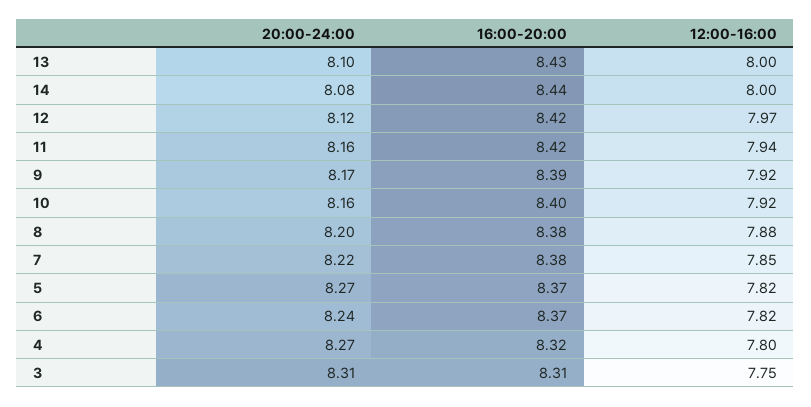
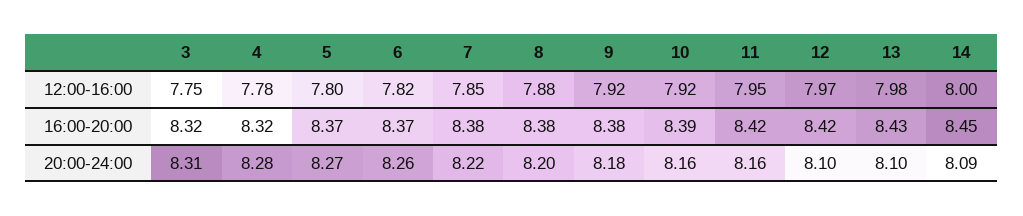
12:00-16:00, 13: 8 -> 7.98
20:00-24:00, 14: 8.08 -> 8.09
16:00-20:00, 14: 8.44 -> 8.45
20:00-24:00, 12: 8.12 -> 8.1
12:00-16:00, 11: 7.94 -> 7.95
20:00-24:00, 9: 8.17 -> 8.18
16:00-20:00, 9: 8.39 -> 8.38
16:00-20:00, 10: 8.4 -> 8.39
12:00-16:00, 5: 7.82 -> 7.8
20:00-24:00, 6: 8.24 -> 8.26
20:00-24:00, 4: 8.27 -> 8.28
12:00-16:00, 4: 7.8 -> 7.78
16:00-20:00, 3: 8.31 -> 8.32

